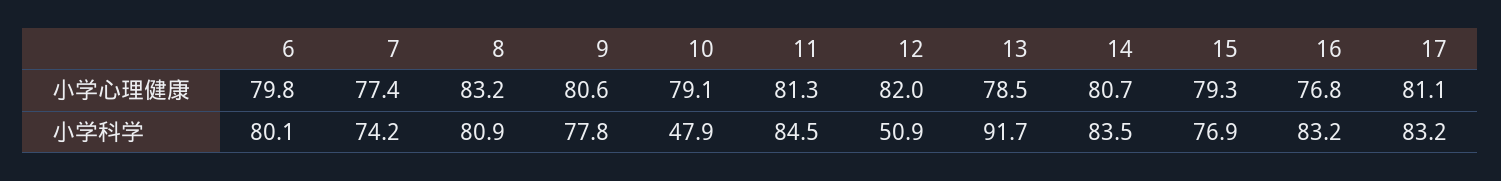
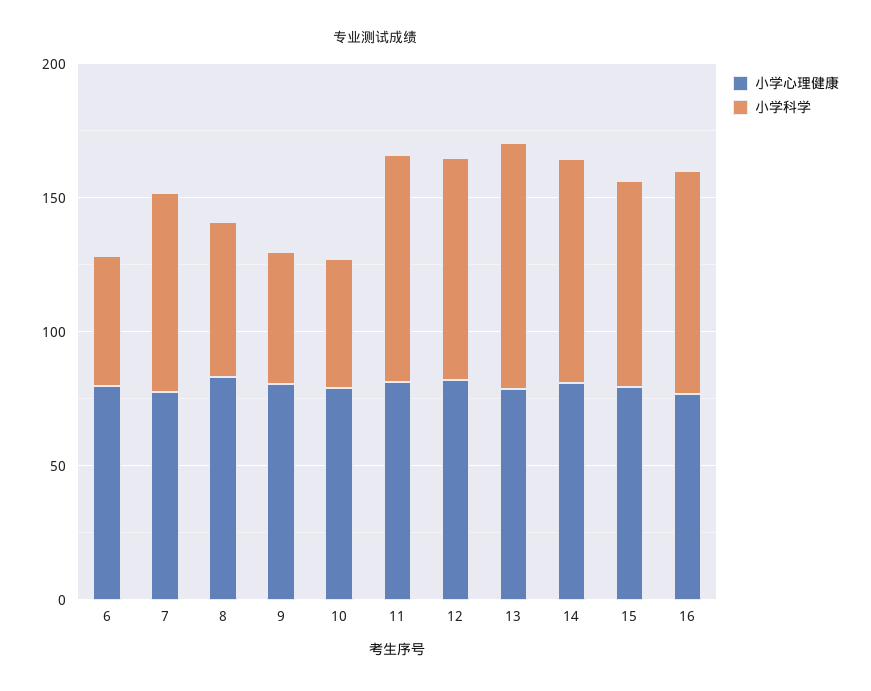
小学心理健康, 17: 81.1 -> none
小学科学, 6: 80.1 -> 50
小学科学, 8: 80.9 -> 60
小学科学, 9: 77.8 -> 50
小学科学, 12: 50.9 -> 80
小学科学, 17: 83.2 -> none

